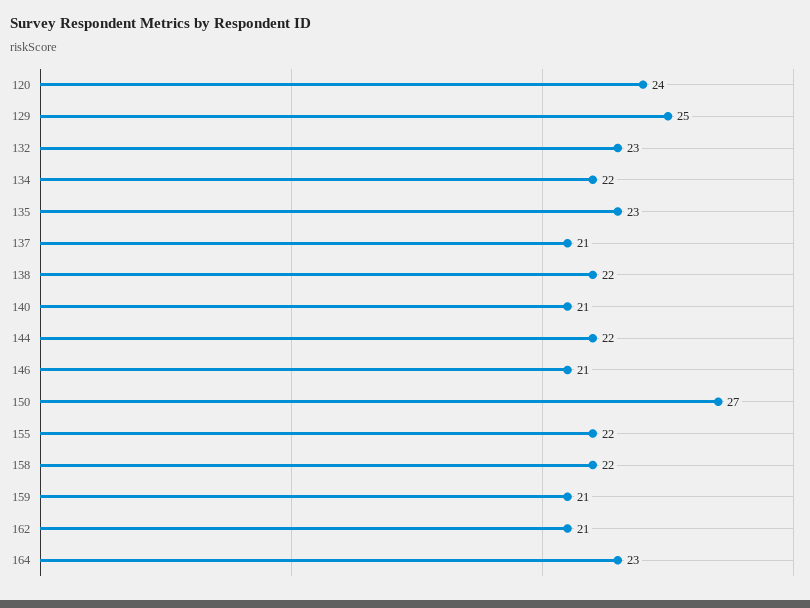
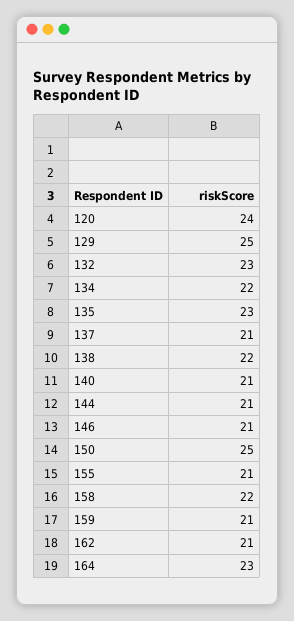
144: 22 -> 21
150: 27 -> 25
155: 22 -> 21

